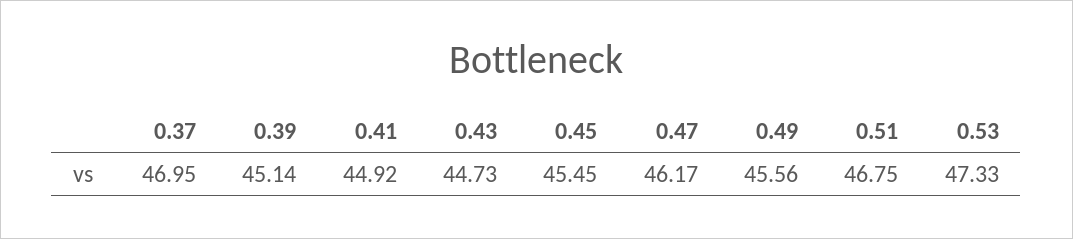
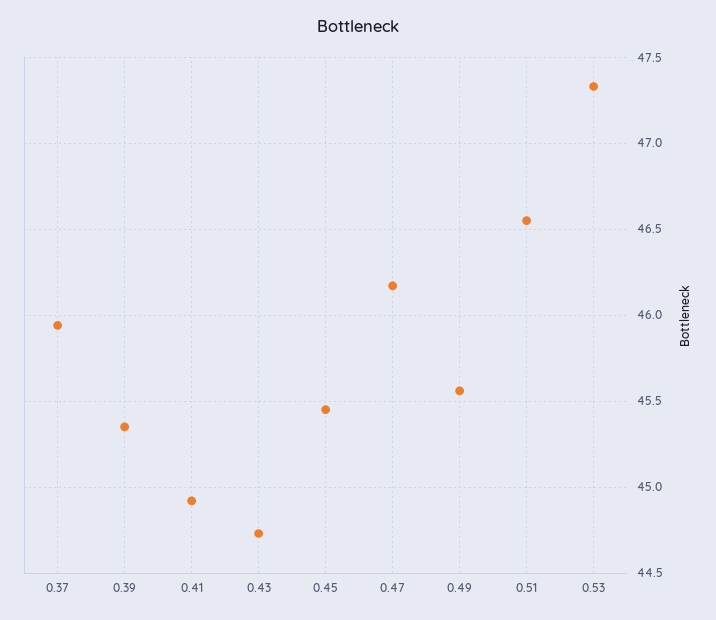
0.37: 46.95 -> 45.95
0.39: 45.14 -> 45.35
0.51: 46.75 -> 46.55

